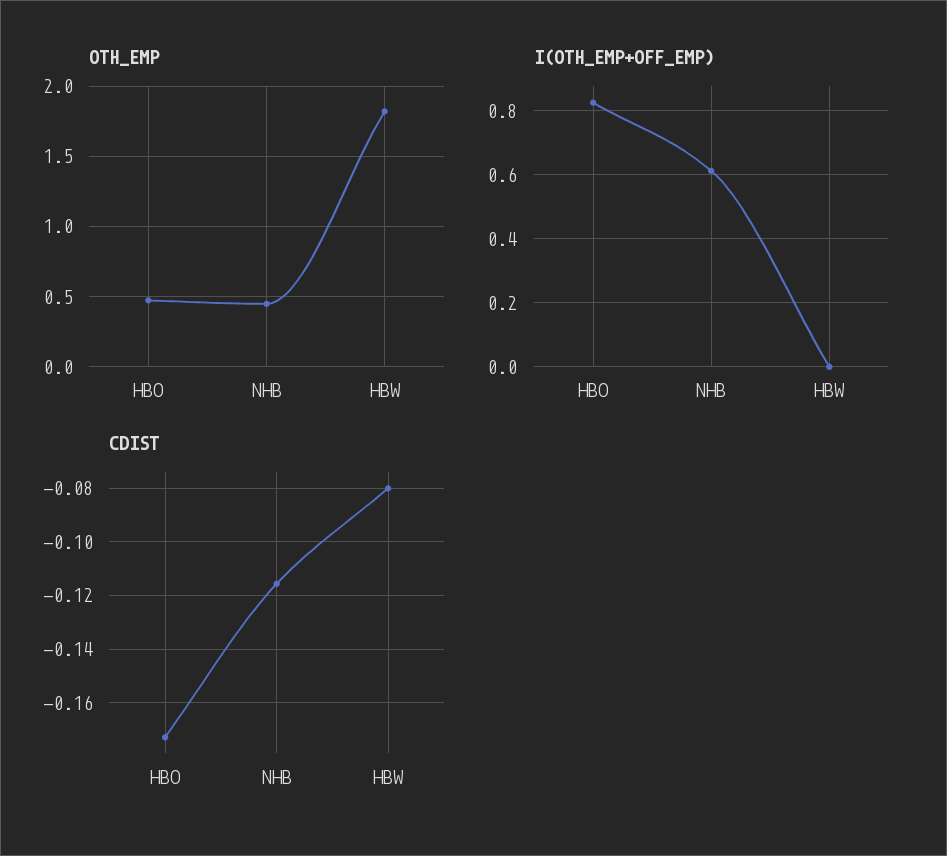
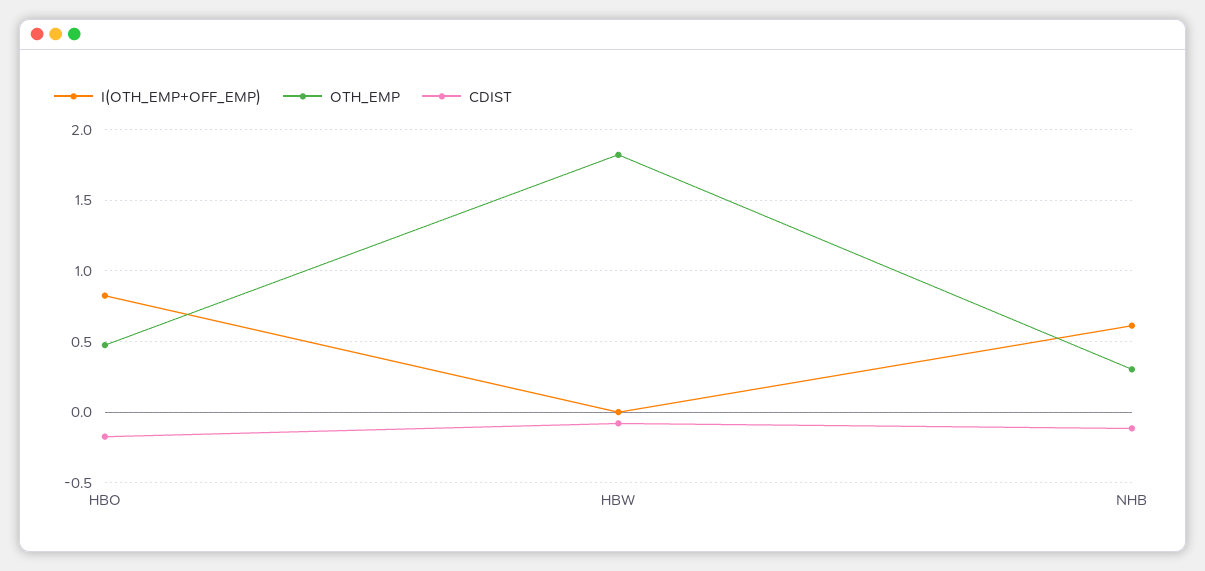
OTH_EMP, NHB: 0.45 -> 0.3

